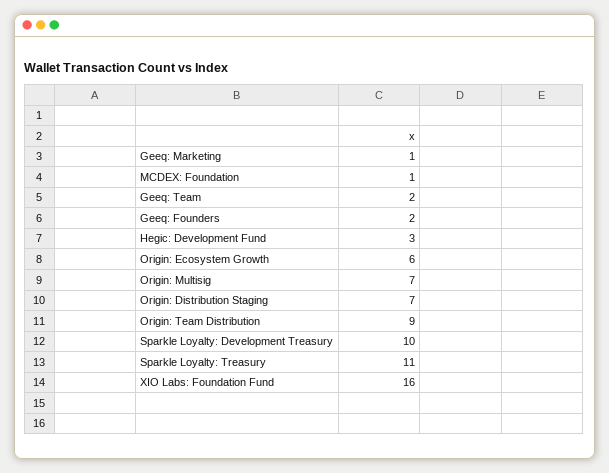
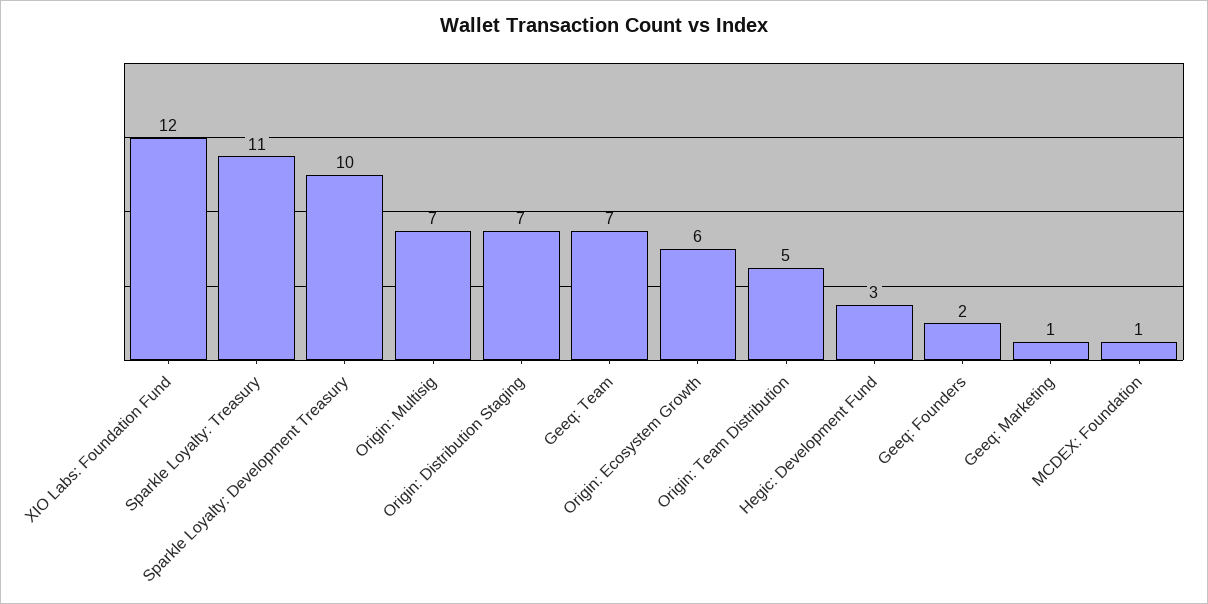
Geeq: Team: 2 -> 7
Origin: Team Distribution: 9 -> 5
XIO Labs: Foundation Fund: 16 -> 12

